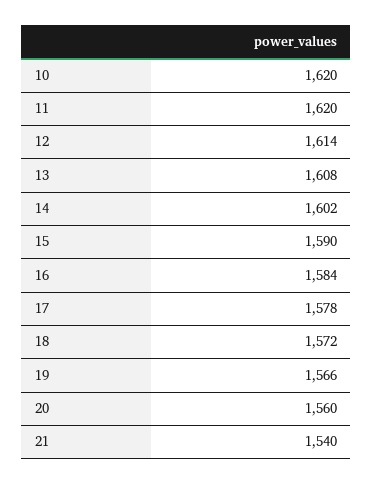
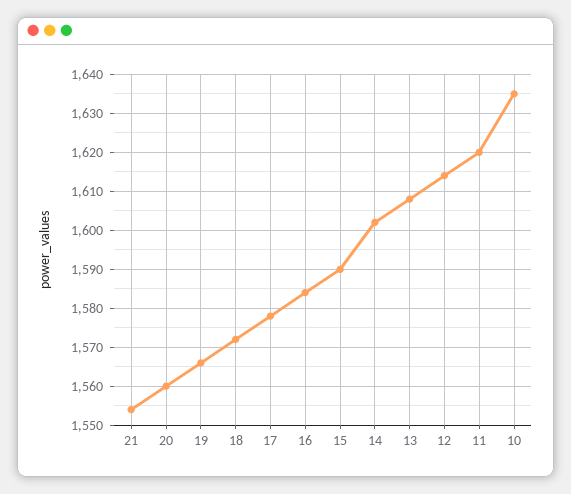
10: 1620 -> 1635
21: 1540 -> 1555

